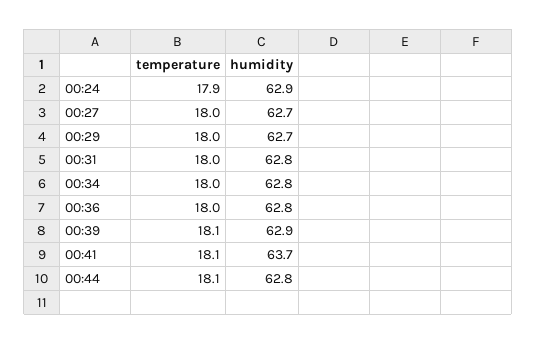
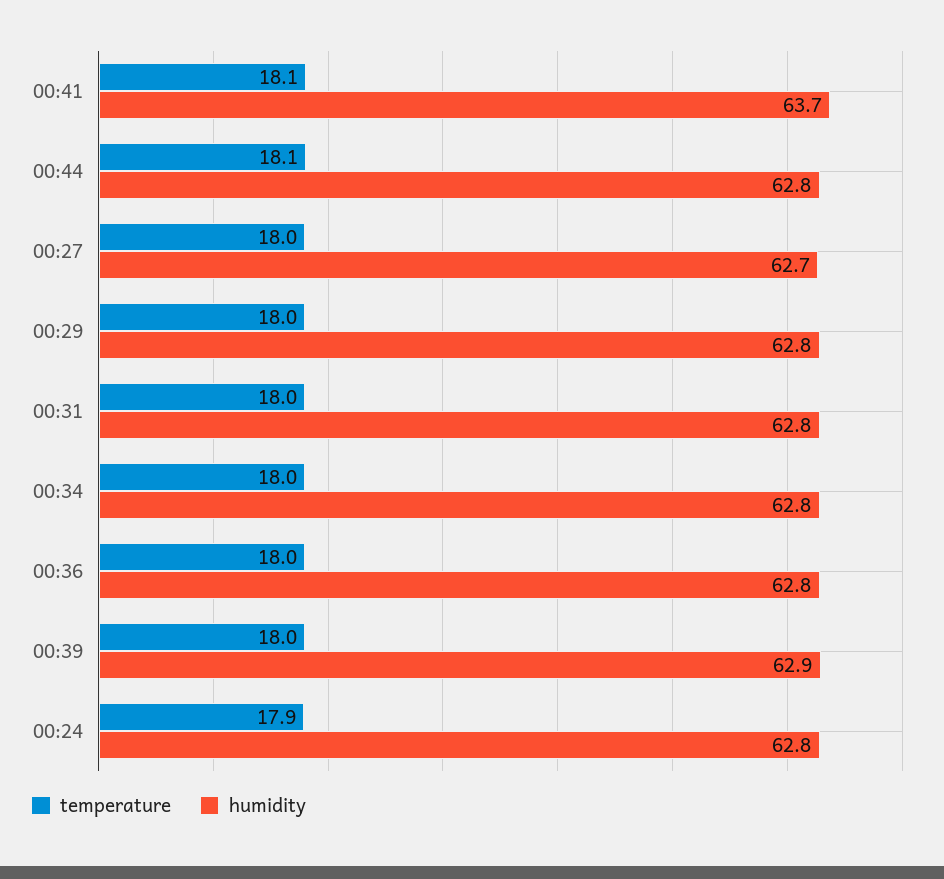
humidity, 00:24: 62.9 -> 62.8
humidity, 00:29: 62.7 -> 62.8
temperature, 00:39: 18.1 -> 18

